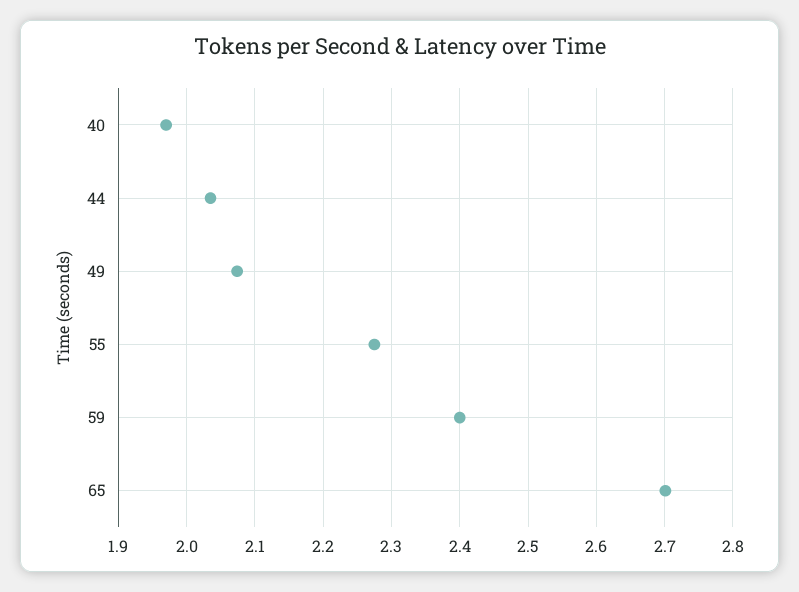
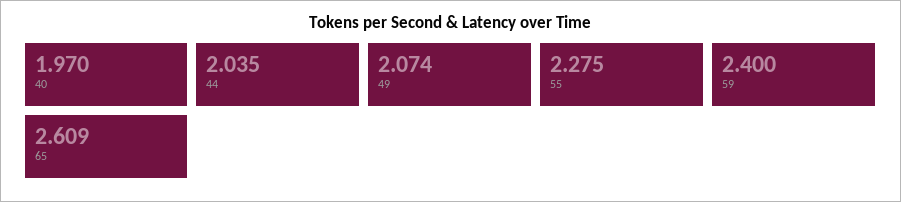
65: 2.7 -> 2.609

